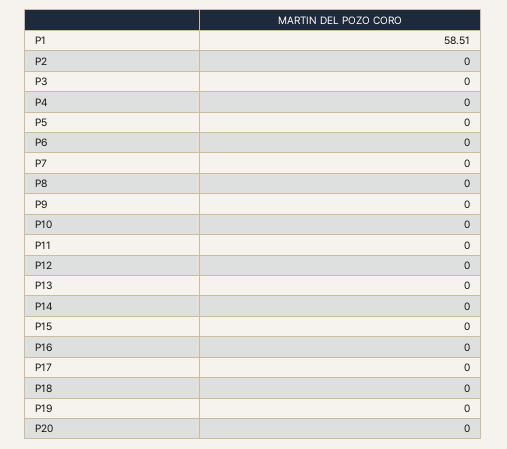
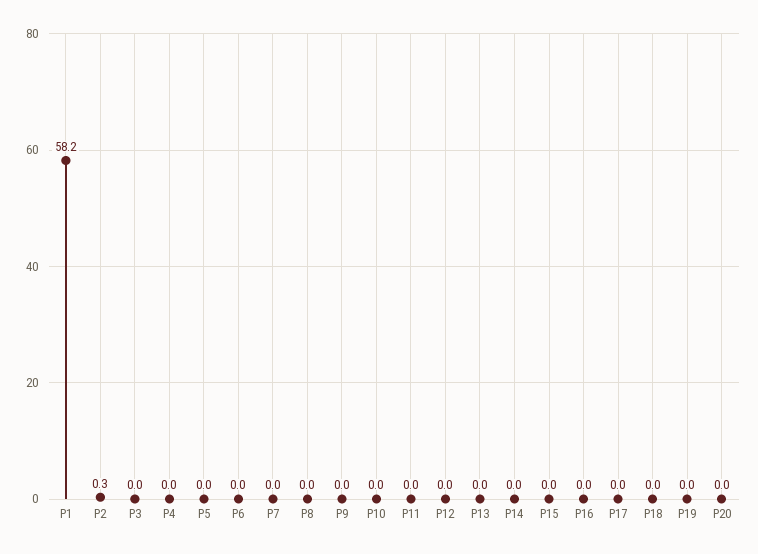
P1: 58.51 -> 58.2
P2: 0 -> 0.3

